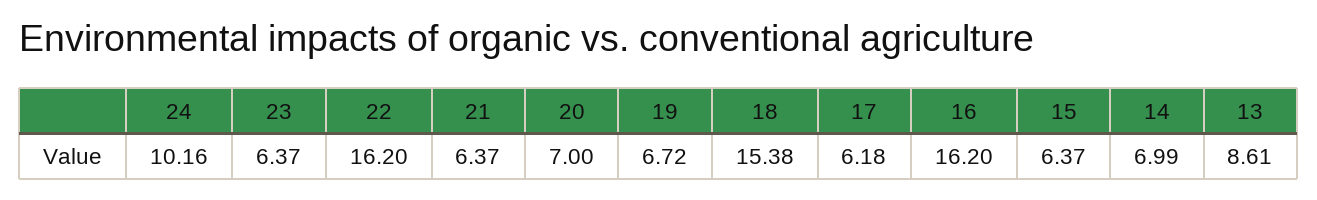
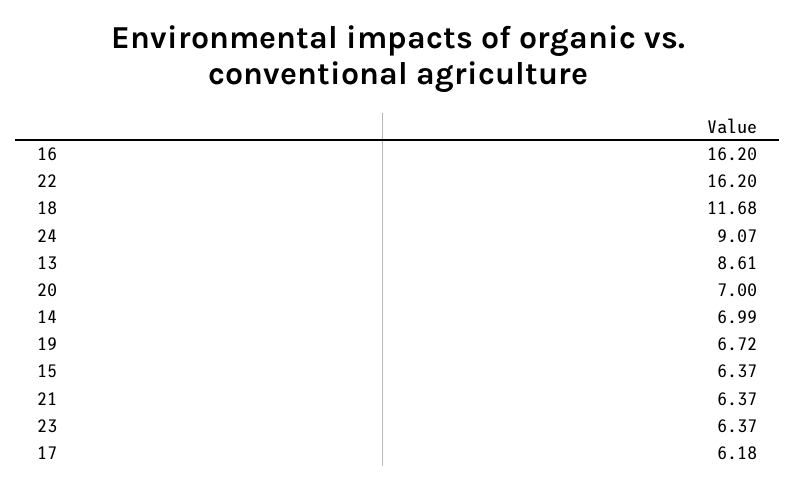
24: 10.16 -> 9.07
18: 15.38 -> 11.68

